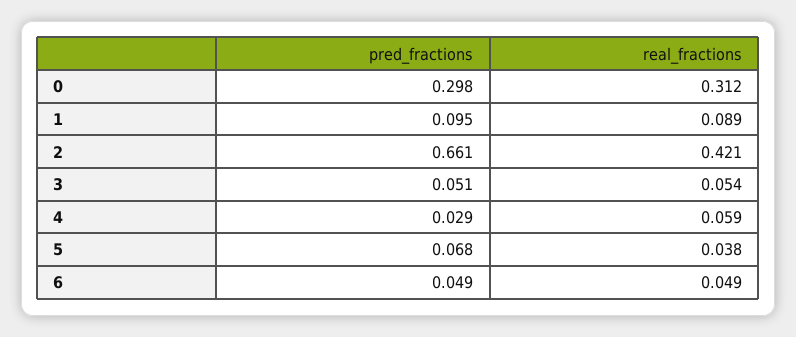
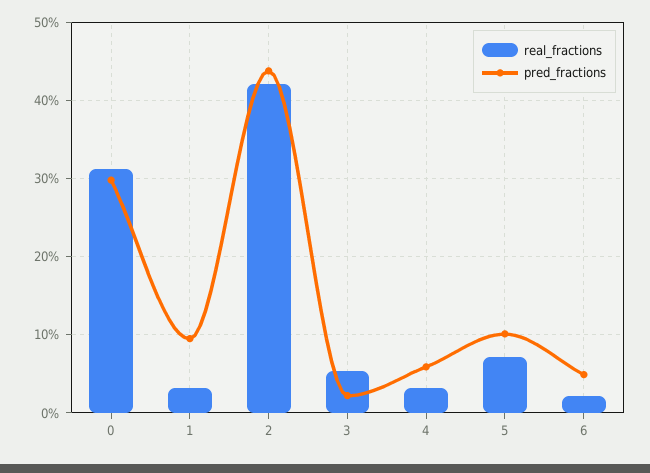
real_fractions, 1: 0.089 -> 0.03
pred_fractions, 2: 0.661 -> 0.44
pred_fractions, 3: 0.051 -> 0.02
pred_fractions, 4: 0.029 -> 0.06
real_fractions, 4: 0.059 -> 0.03
pred_fractions, 5: 0.068 -> 0.1
real_fractions, 5: 0.038 -> 0.07
real_fractions, 6: 0.049 -> 0.02

